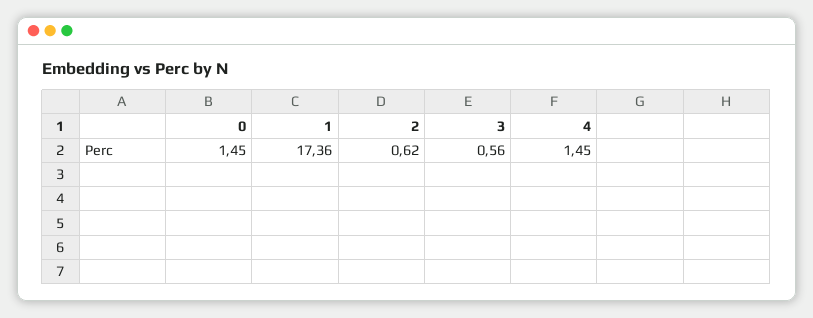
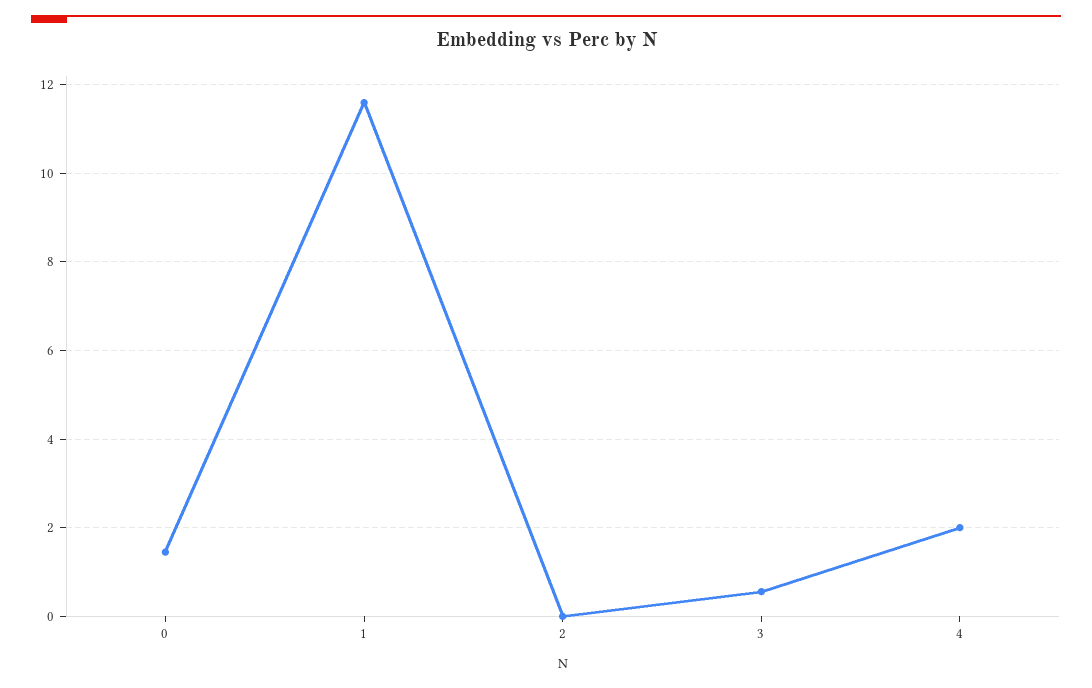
1: 17.36 -> 11.6
2: 0.62 -> 0
4: 1.45 -> 2

